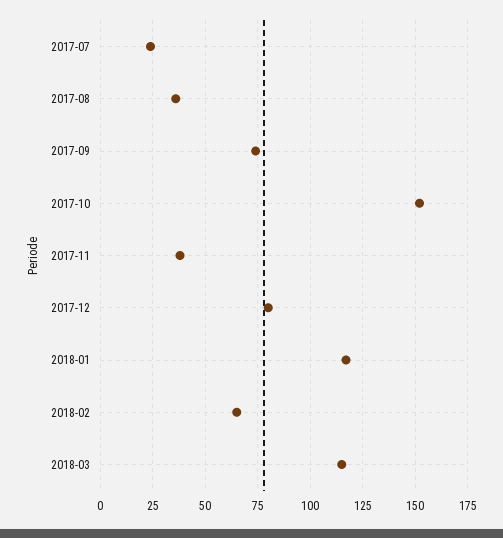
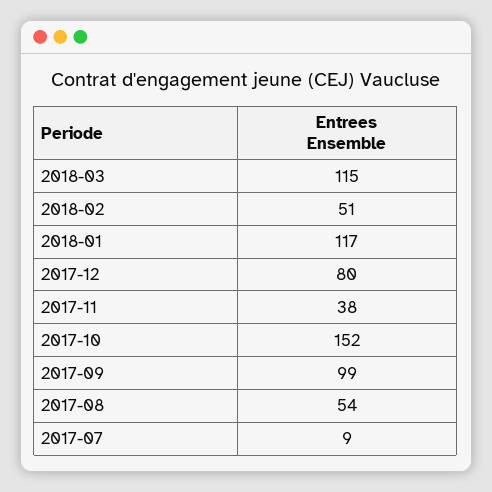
2017-07: 25 -> 9
2017-08: 35 -> 54
2017-09: 75 -> 99
2018-02: 65 -> 51

